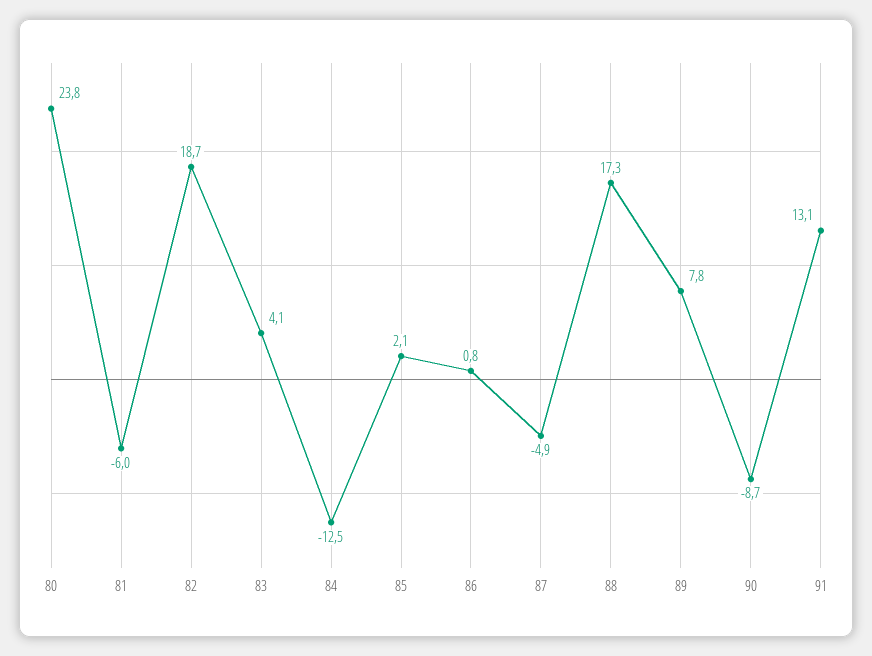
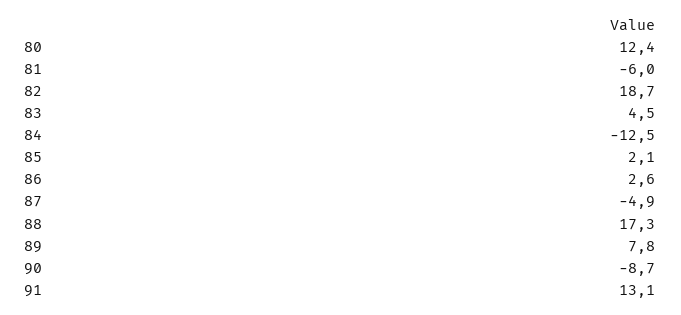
80: 23.8 -> 12.4
83: 4.1 -> 4.5
86: 0.8 -> 2.6

